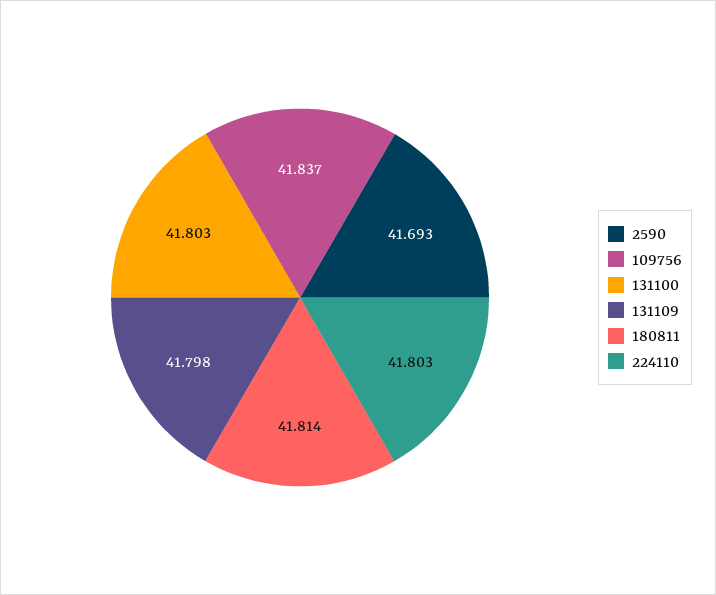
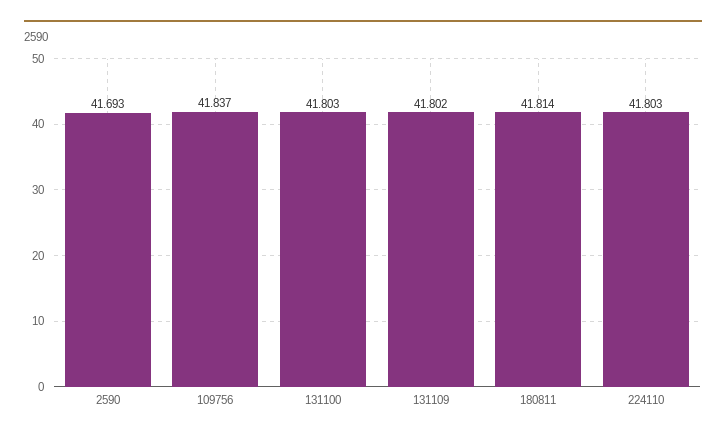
131109: 41.798 -> 41.802

